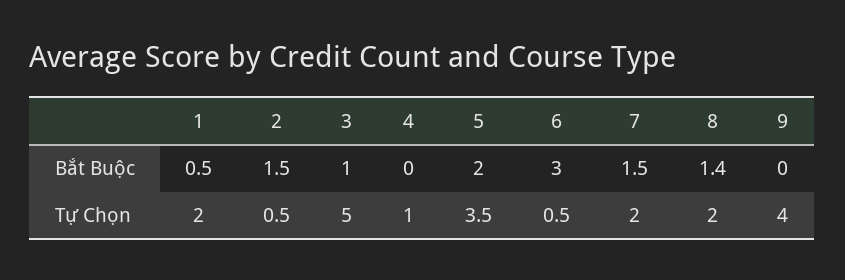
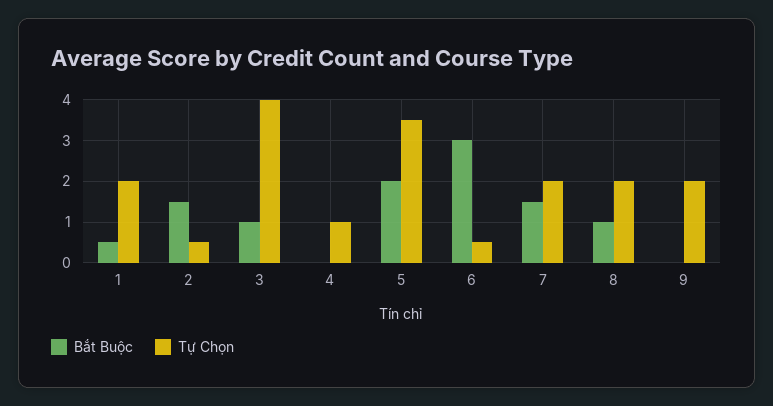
Bắt Buộc, 8: 1.4 -> 1
Tự Chọn, 3: 5 -> 4
Tự Chọn, 9: 4 -> 2

